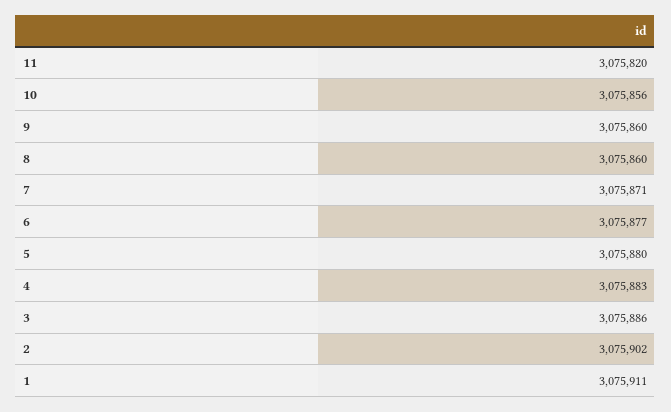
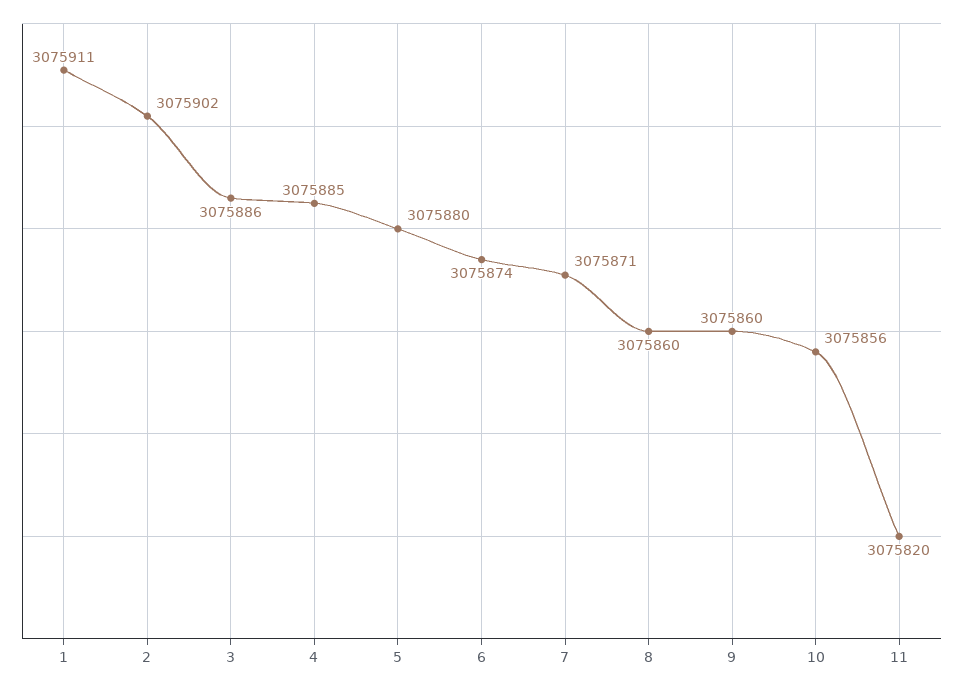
6: 3075877 -> 3075874
4: 3075883 -> 3075885

